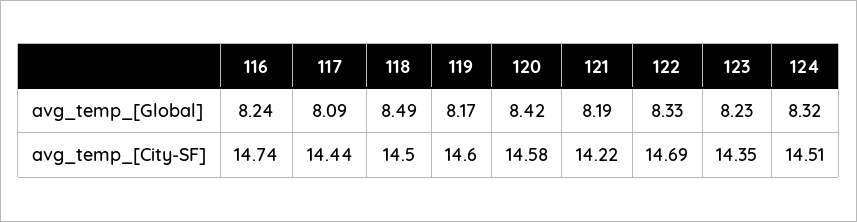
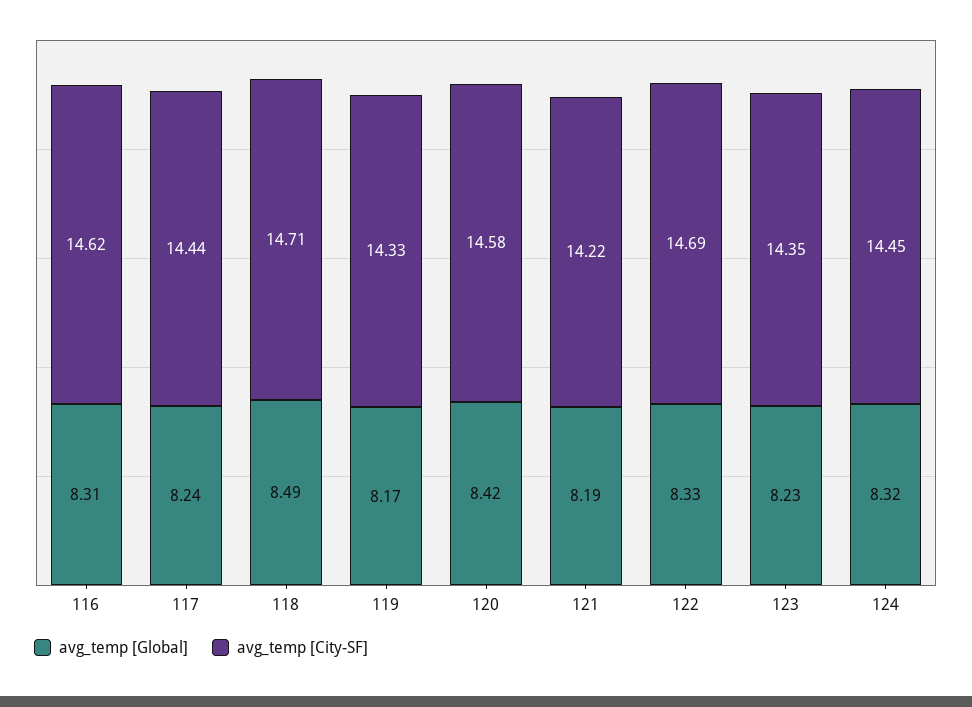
avg_temp_[Global], 116: 8.24 -> 8.31
avg_temp_[Global], 117: 8.09 -> 8.24
avg_temp_[City-SF], 116: 14.74 -> 14.62
avg_temp_[City-SF], 118: 14.5 -> 14.71
avg_temp_[City-SF], 119: 14.6 -> 14.33
avg_temp_[City-SF], 124: 14.51 -> 14.45

